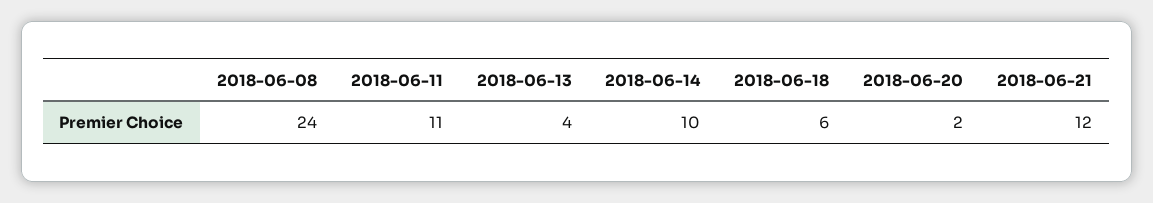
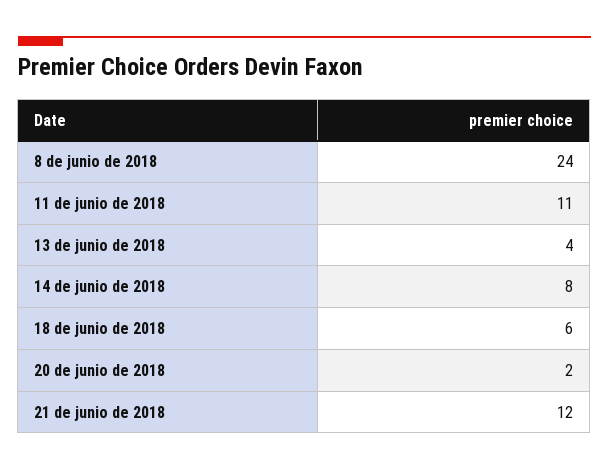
2018-06-14: 10 -> 8

